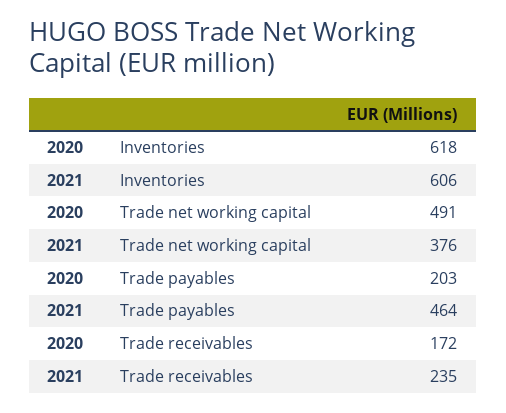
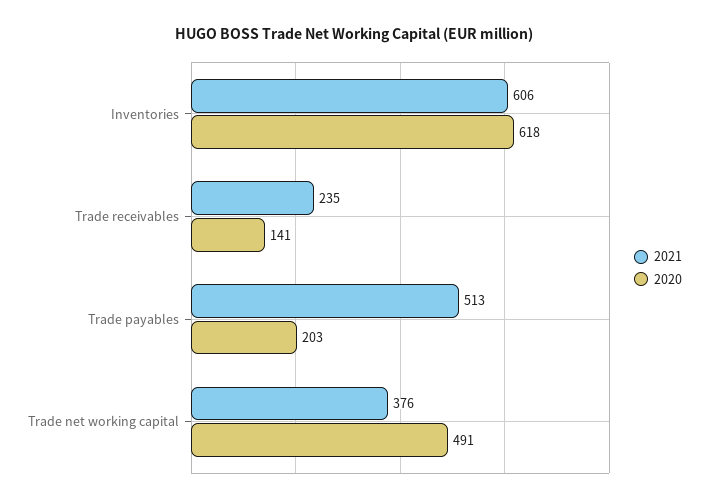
2021, Trade payables: 464 -> 513
2020, Trade receivables: 172 -> 141

